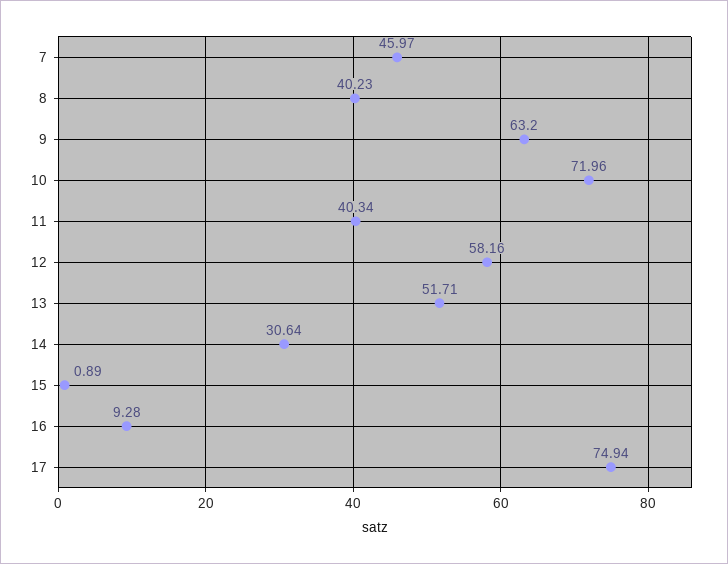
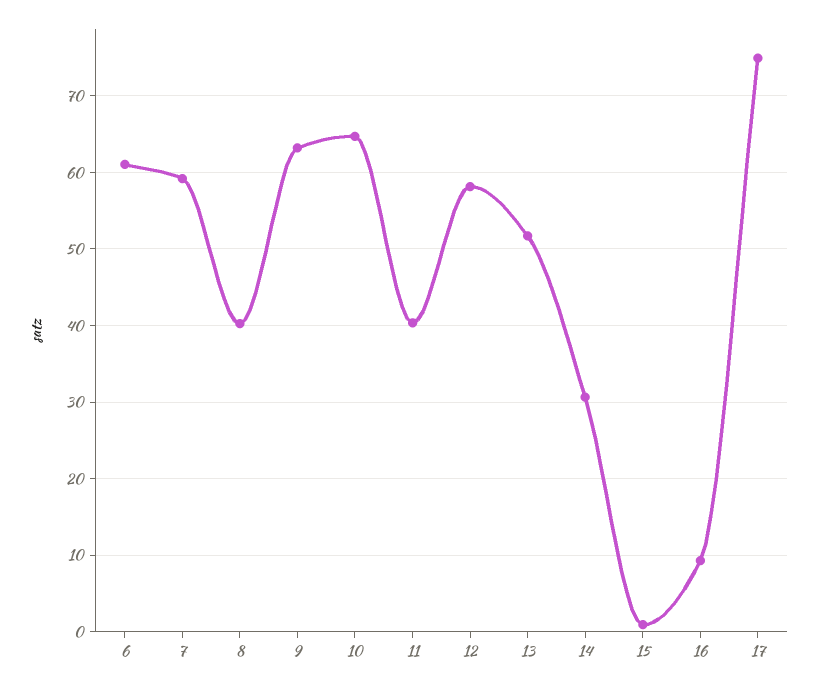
7: 45.97 -> 59
10: 71.96 -> 65
6: none -> 61

